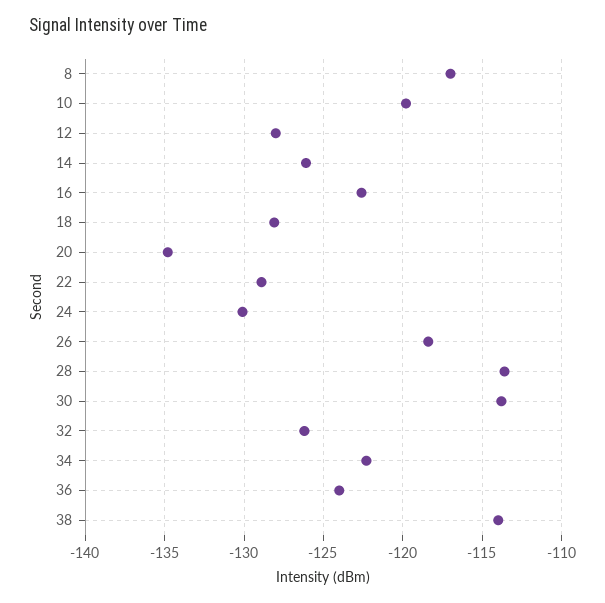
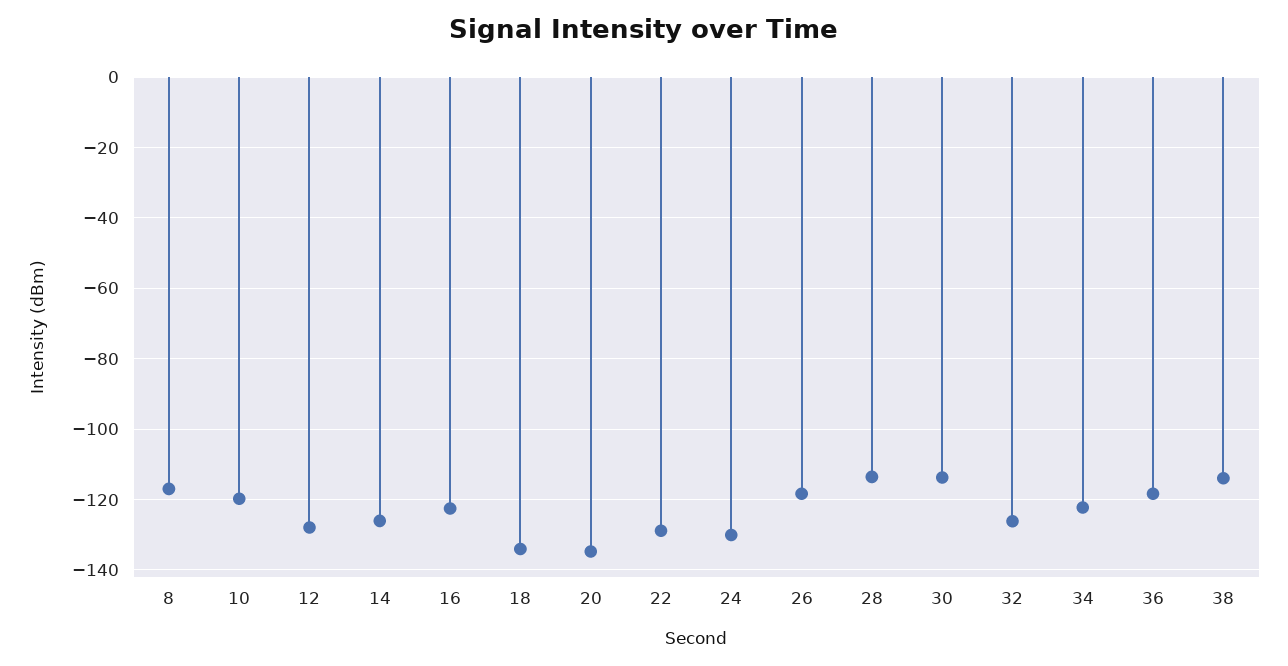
18: -128 -> -134
36: -124 -> -118

